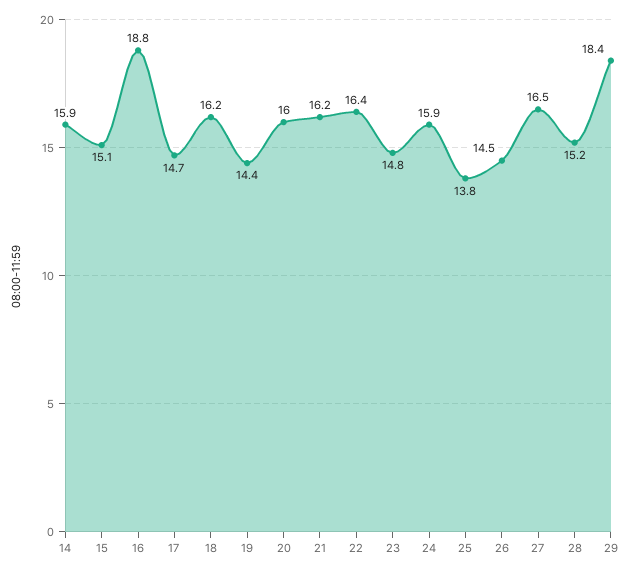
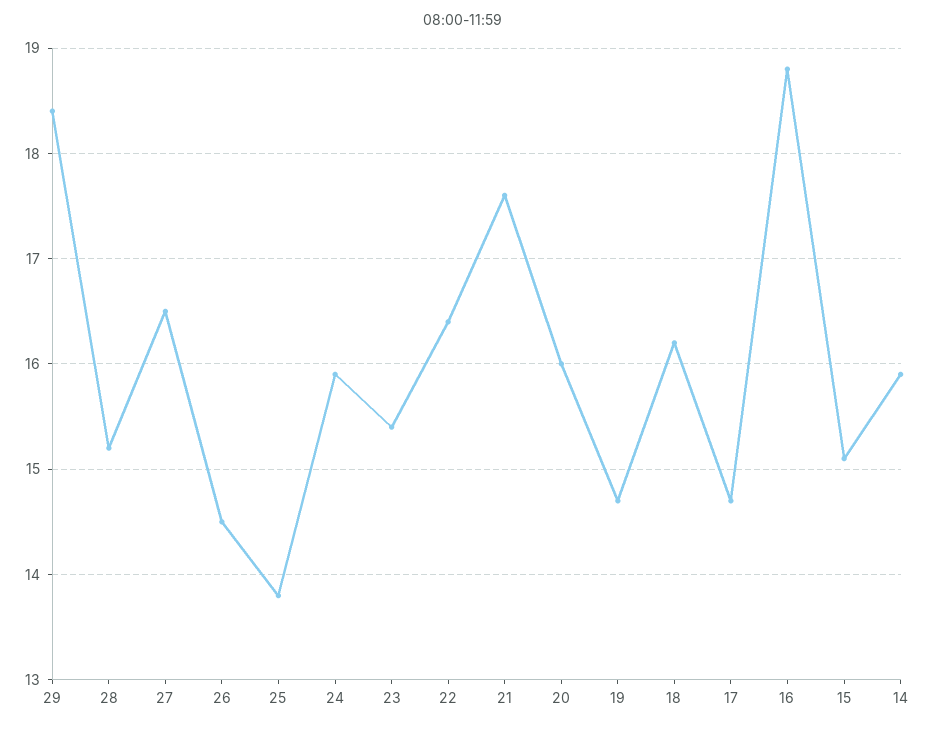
19: 14.4 -> 14.7
21: 16.2 -> 17.6
23: 14.8 -> 15.4

